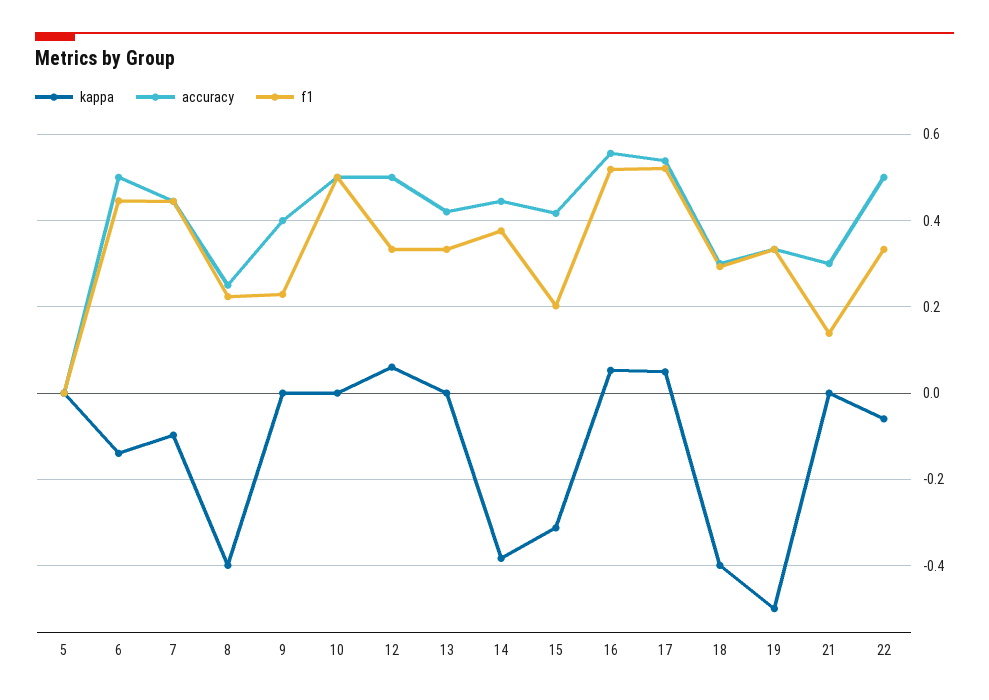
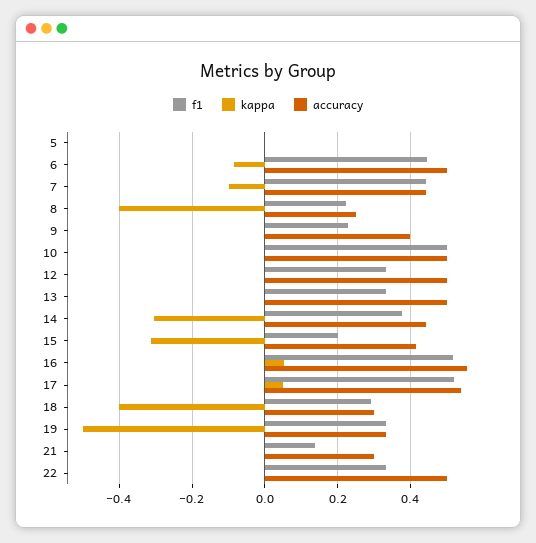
kappa, 6: -0.14 -> -0.08
kappa, 12: 0.06 -> 0
accuracy, 13: 0.42 -> 0.5
kappa, 14: -0.38 -> -0.3
kappa, 22: -0.06 -> 0

